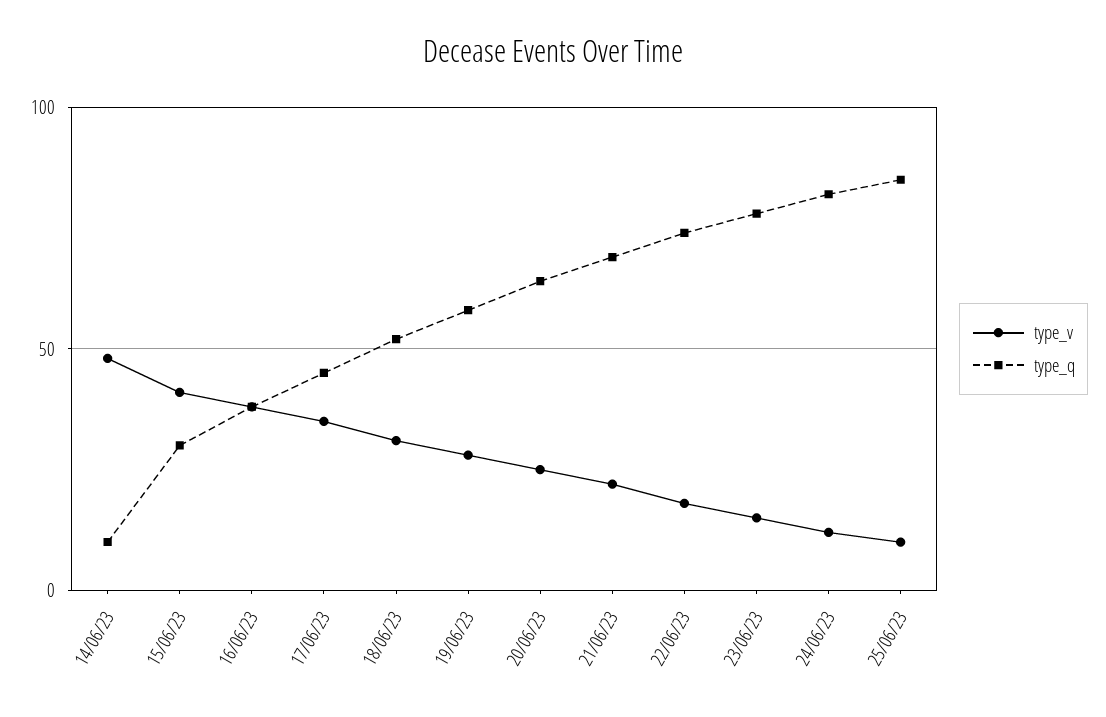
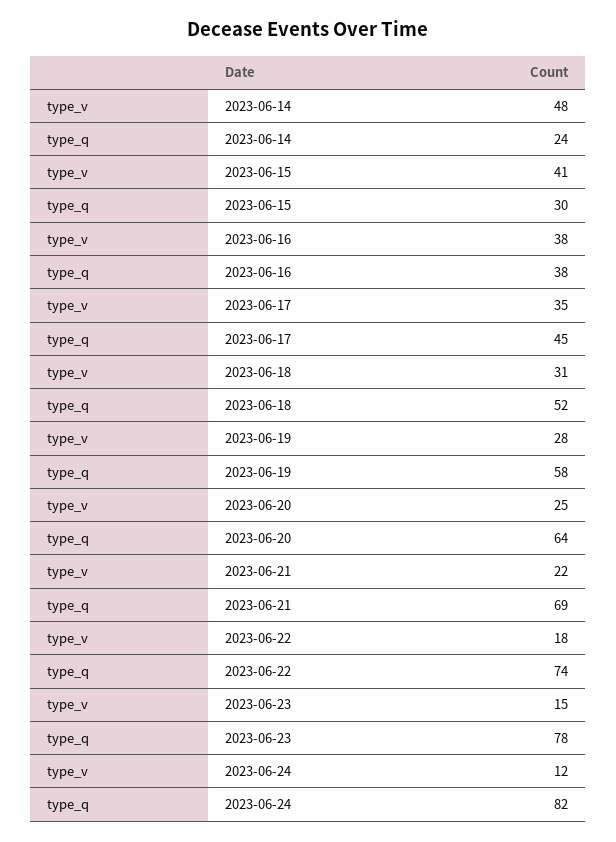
type_q, 14/06/23: 10 -> 24
type_v, 25/06/23: 10 -> none
type_q, 25/06/23: 85 -> none

